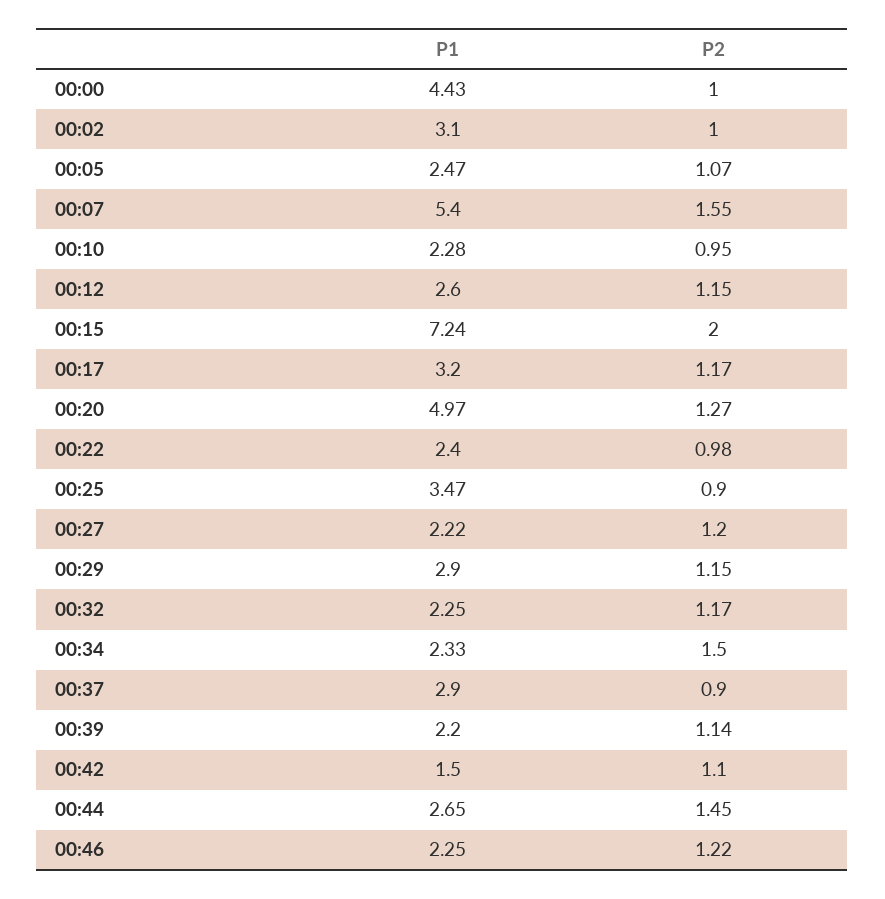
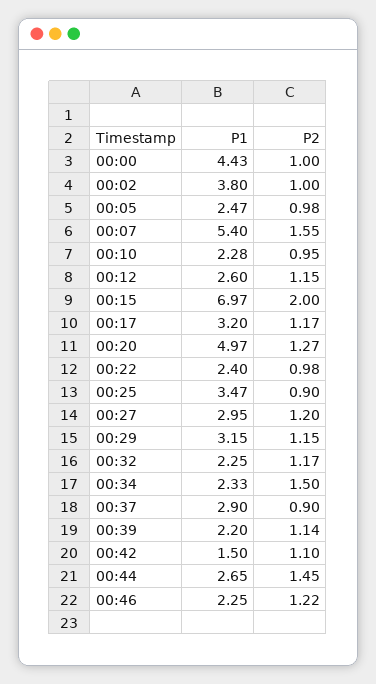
P1, 00:02: 3.1 -> 3.8
P2, 00:05: 1.07 -> 0.98
P1, 00:15: 7.24 -> 6.97
P1, 00:27: 2.22 -> 2.95
P1, 00:29: 2.9 -> 3.15

